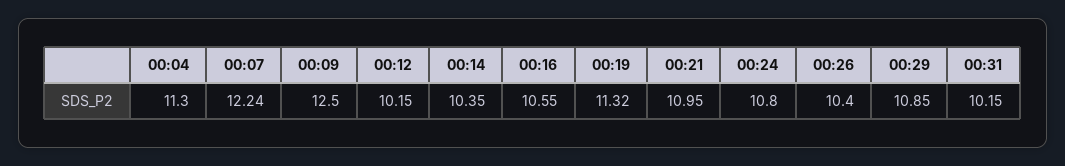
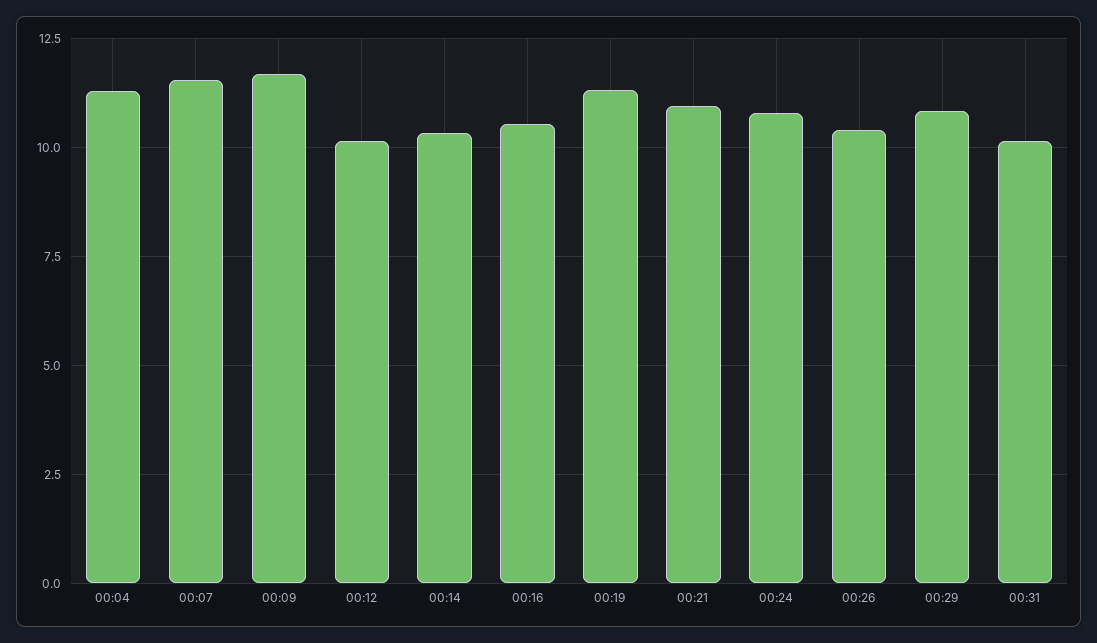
00:07: 12.24 -> 11.5
00:09: 12.5 -> 11.75

